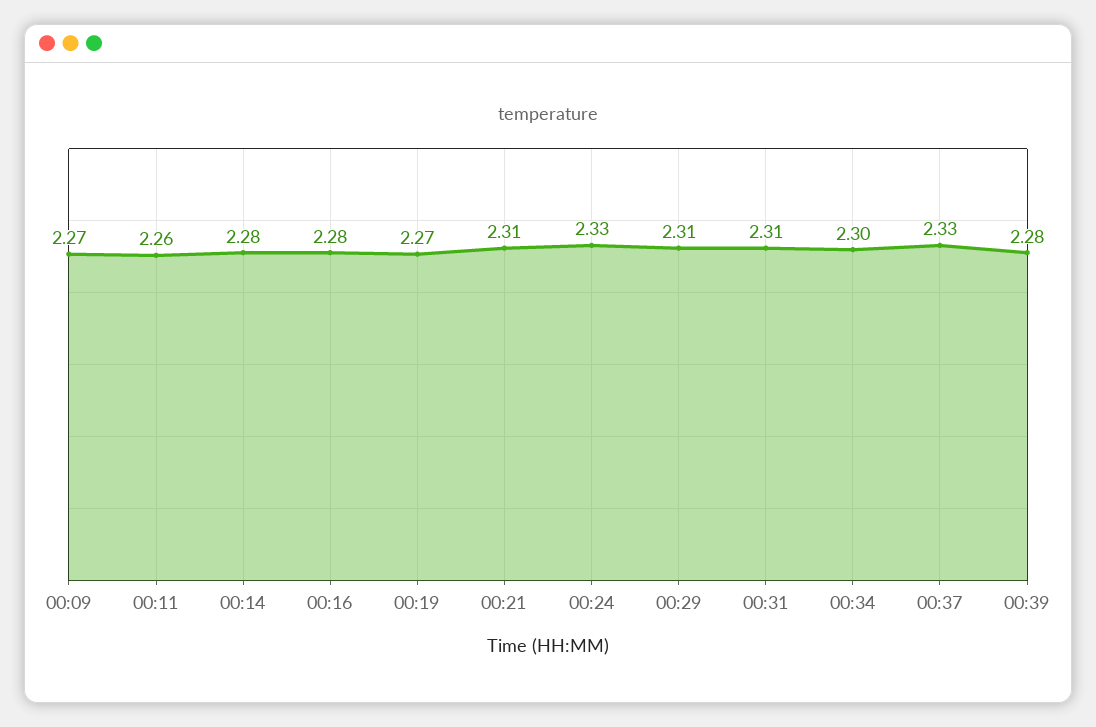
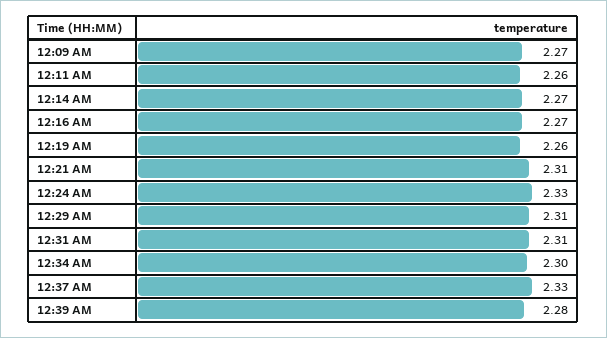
00:14: 2.28 -> 2.27
00:16: 2.28 -> 2.27
00:19: 2.27 -> 2.26

